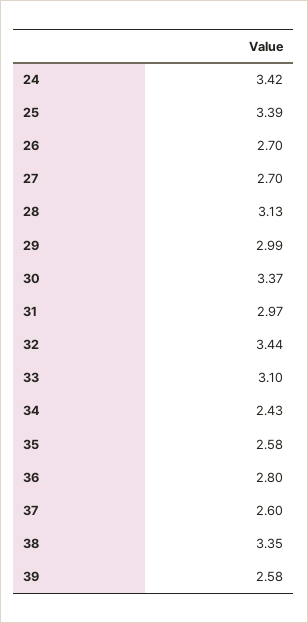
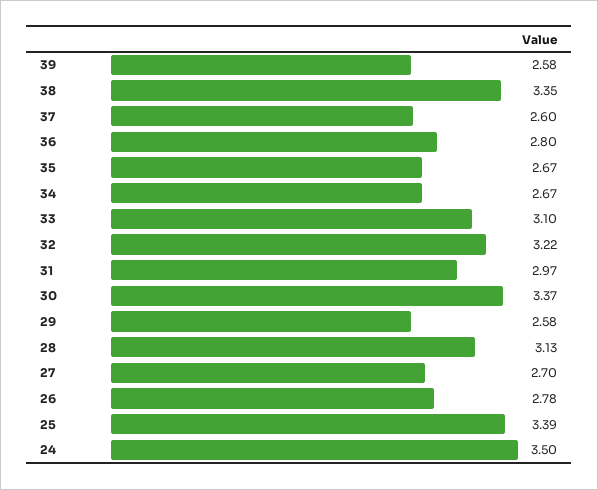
24: 3.42 -> 3.5
26: 2.7 -> 2.78
29: 2.99 -> 2.58
32: 3.44 -> 3.22
34: 2.43 -> 2.67
35: 2.58 -> 2.67

